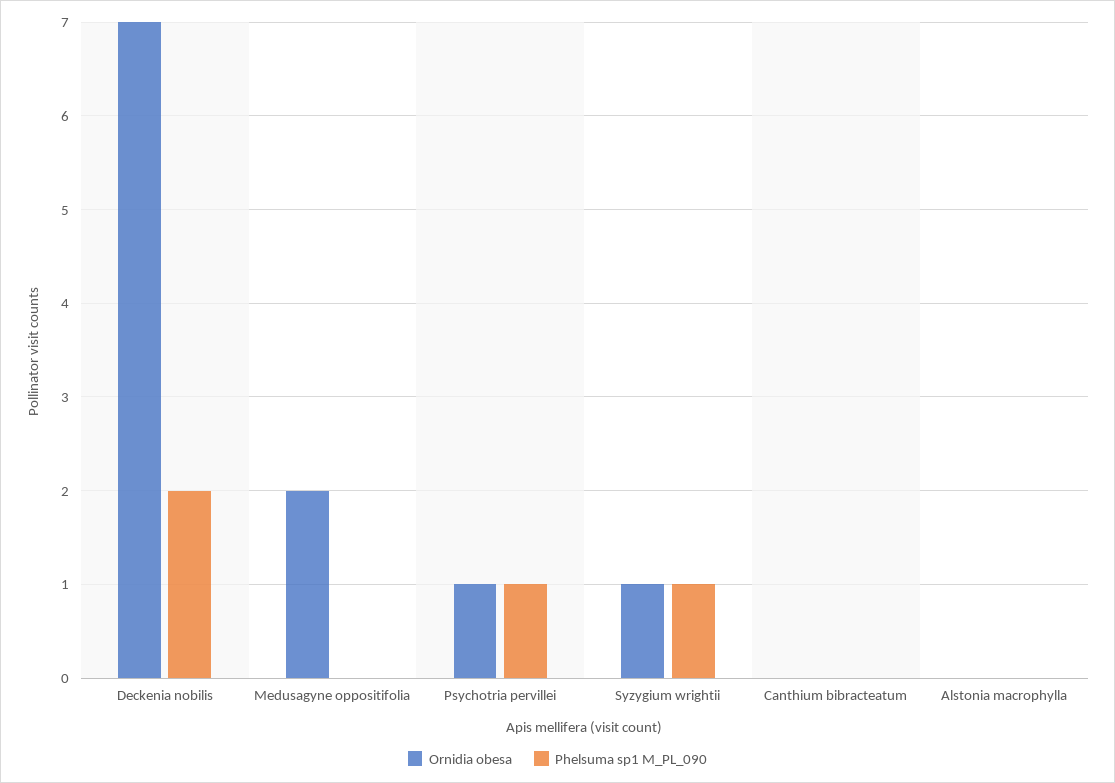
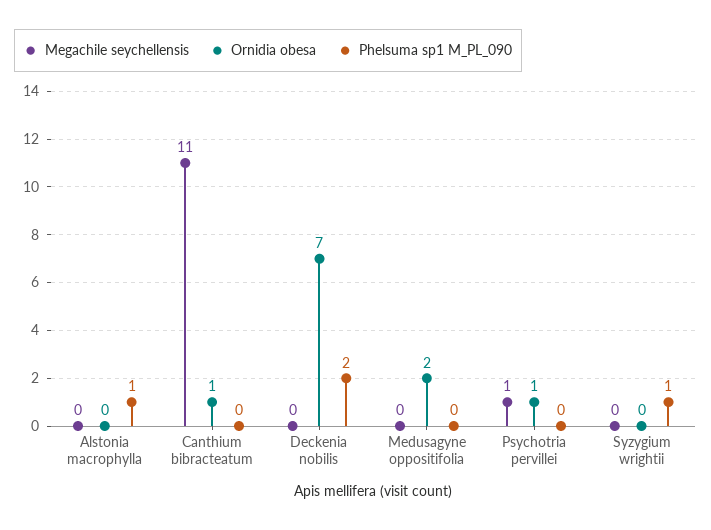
Phelsuma sp1 M_PL_090, Psychotria pervillei: 1 -> 0
Ornidia obesa, Syzygium wrightii: 1 -> 0
Ornidia obesa, Canthium bibracteatum: 0 -> 1
Phelsuma sp1 M_PL_090, Alstonia macrophylla: 0 -> 1
Megachile seychellensis, Alstonia macrophylla: none -> 0
Megachile seychellensis, Canthium bibracteatum: none -> 11
Megachile seychellensis, Deckenia nobilis: none -> 0
Megachile seychellensis, Medusagyne oppositifolia: none -> 0
Megachile seychellensis, Psychotria pervillei: none -> 1
Megachile seychellensis, Syzygium wrightii: none -> 0

